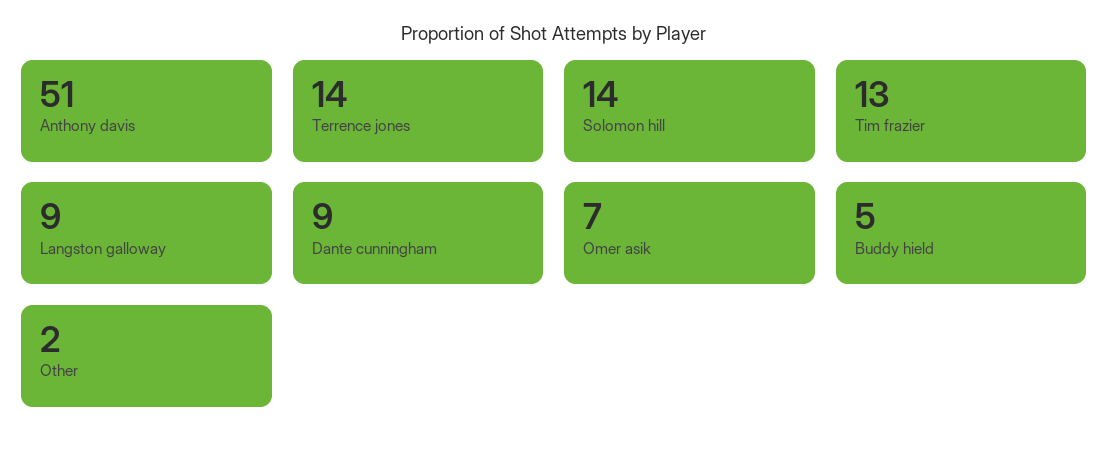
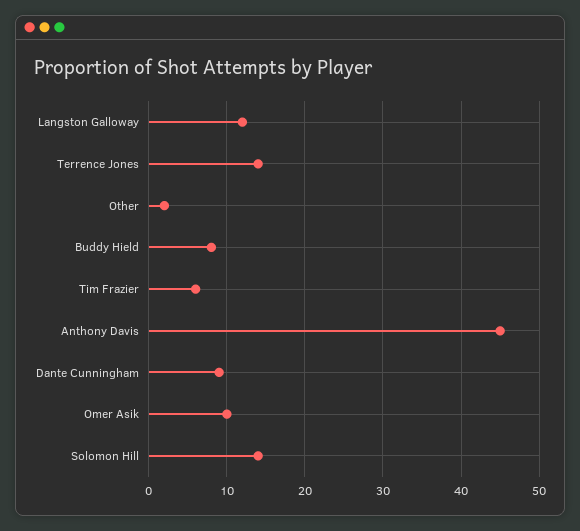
Anthony davis: 51 -> 45
Tim frazier: 13 -> 6
Langston galloway: 9 -> 12
Omer asik: 7 -> 10
Buddy hield: 5 -> 8

